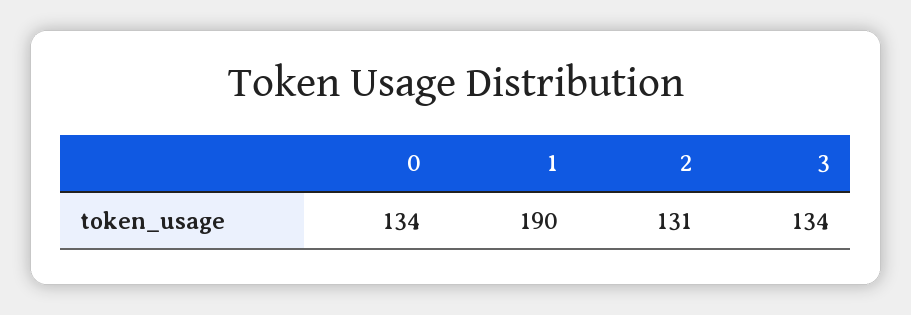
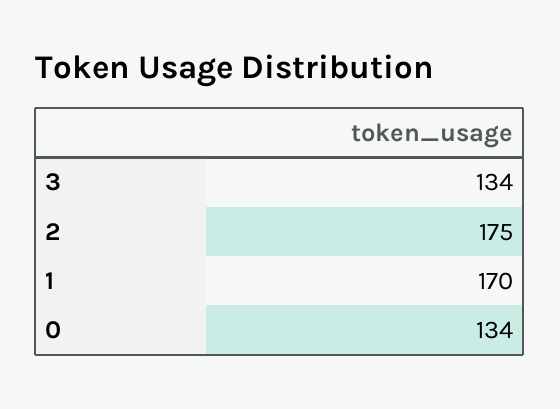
1: 190 -> 170
2: 131 -> 175

